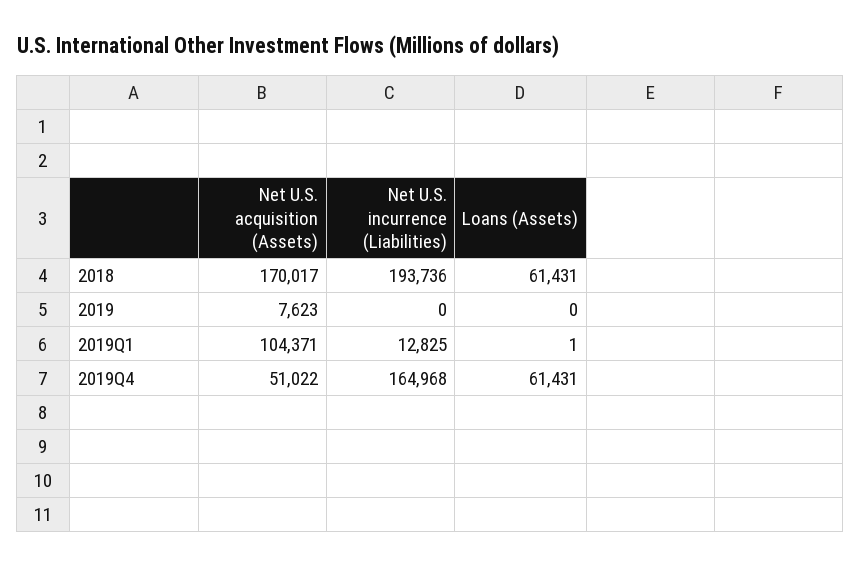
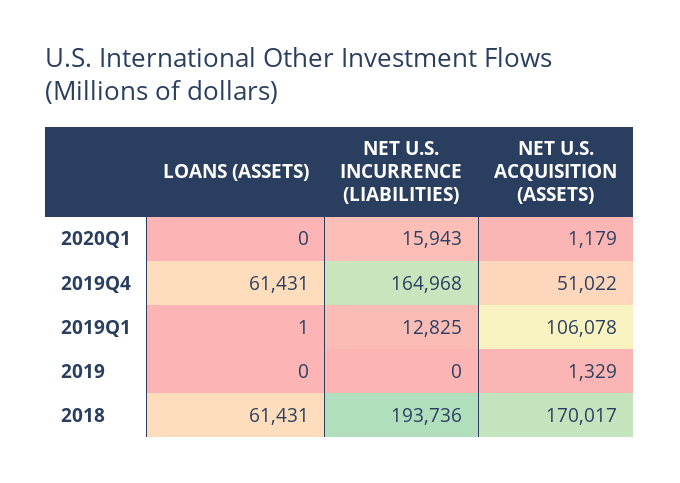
Net U.S. acquisition (Assets), 2019: 7623 -> 1329
Net U.S. acquisition (Assets), 2019Q1: 104371 -> 106078
Loans (Assets), 2020Q1: none -> 0
Net U.S. incurrence (Liabilities), 2020Q1: none -> 15943
Net U.S. acquisition (Assets), 2020Q1: none -> 1179

